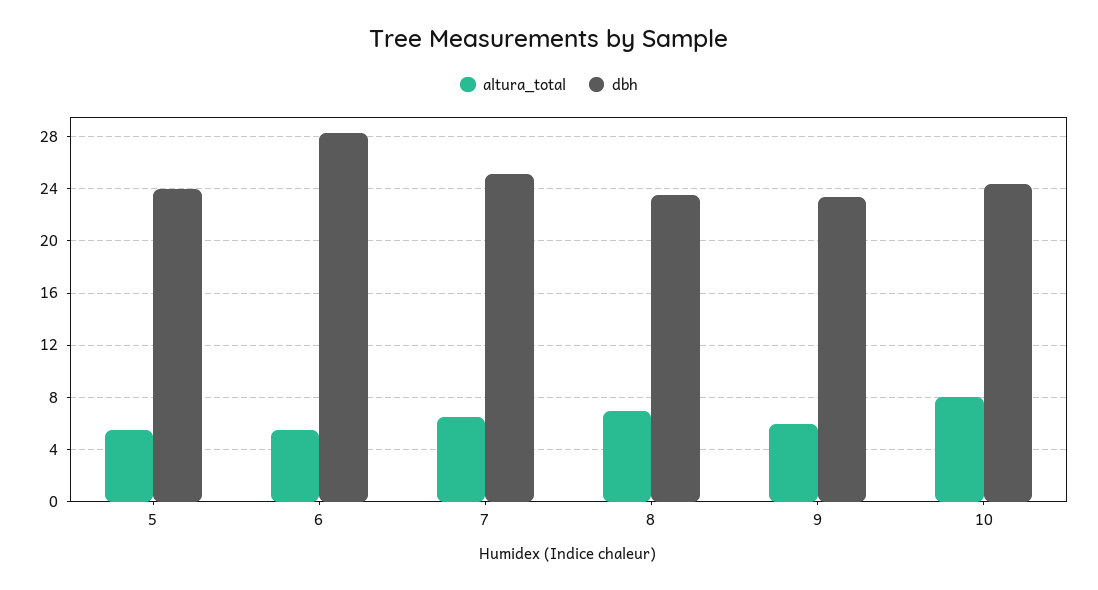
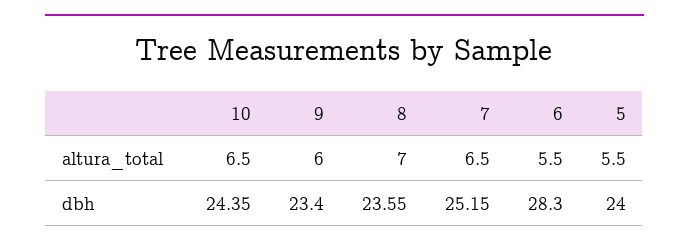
altura_total, 10: 8 -> 6.5

